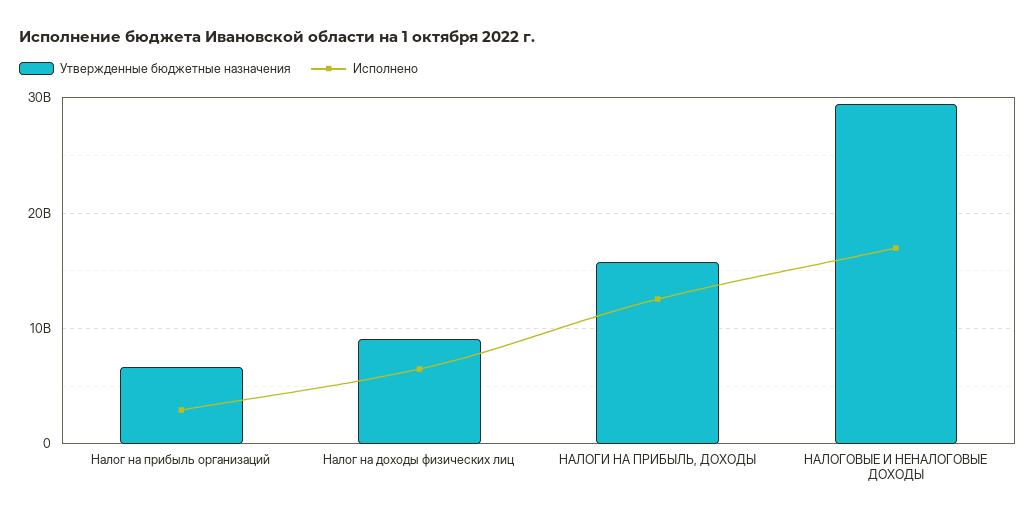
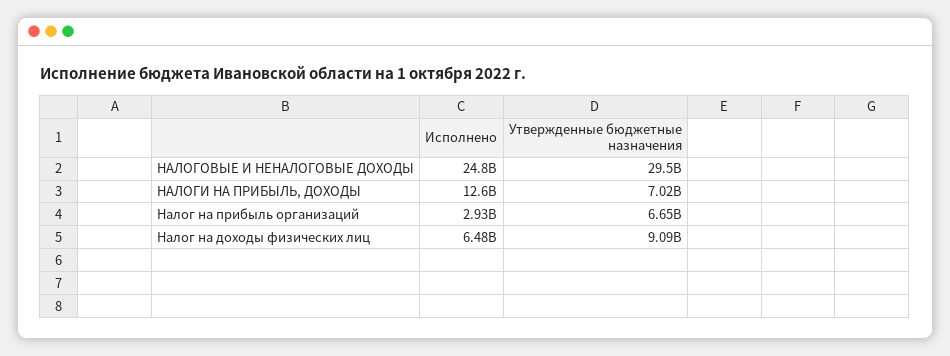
Утвержденные бюджетные назначения, НАЛОГИ НА ПРИБЫЛЬ, ДОХОДЫ: 16000000000 -> 7020000000
Исполнено, НАЛОГОВЫЕ И НЕНАЛОГОВЫЕ ДОХОДЫ: 17000000000 -> 24800000000

